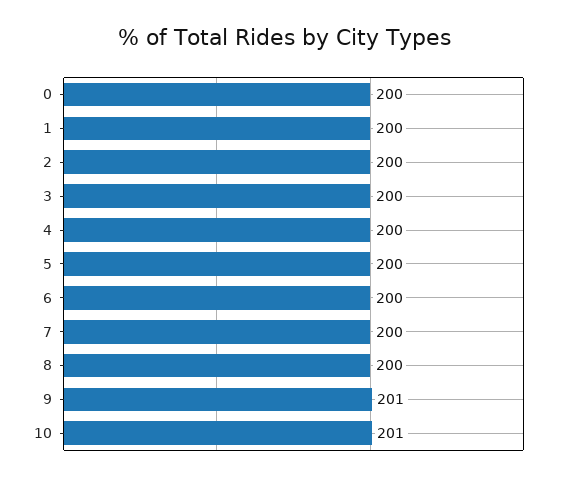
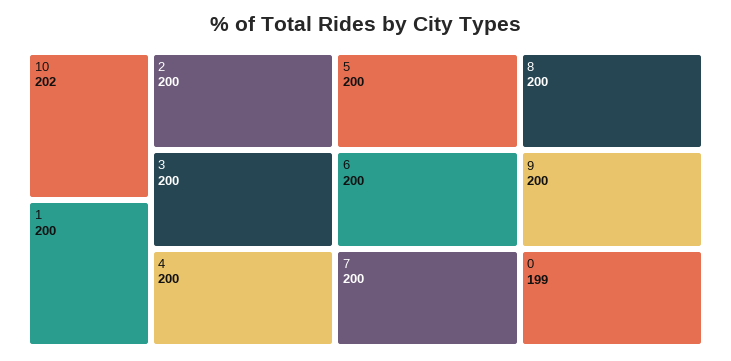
0: 200 -> 199
9: 201 -> 200
10: 201 -> 202

